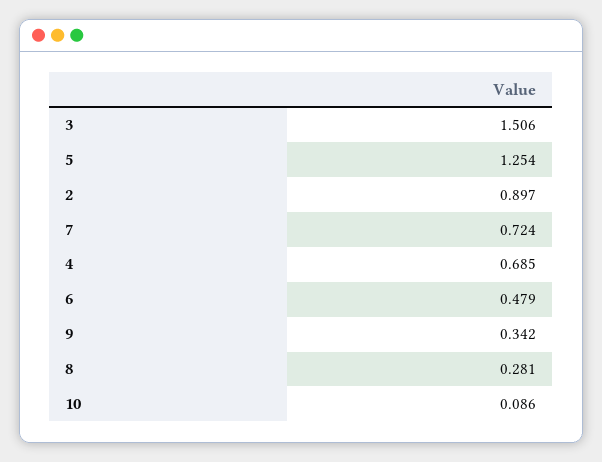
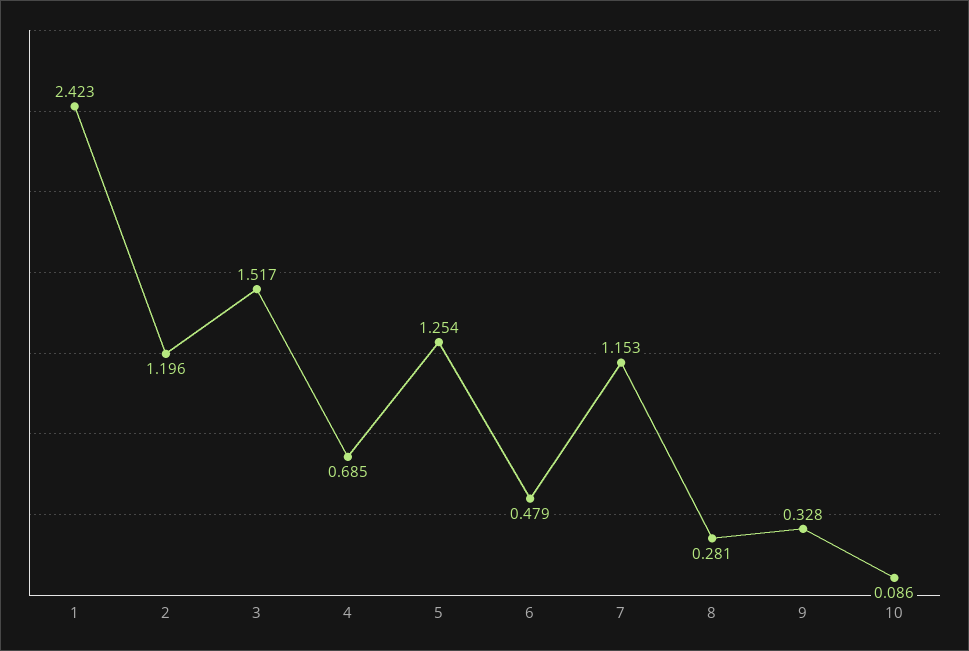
3: 1.506 -> 1.517
2: 0.897 -> 1.196
7: 0.724 -> 1.153
9: 0.342 -> 0.328
1: none -> 2.423

